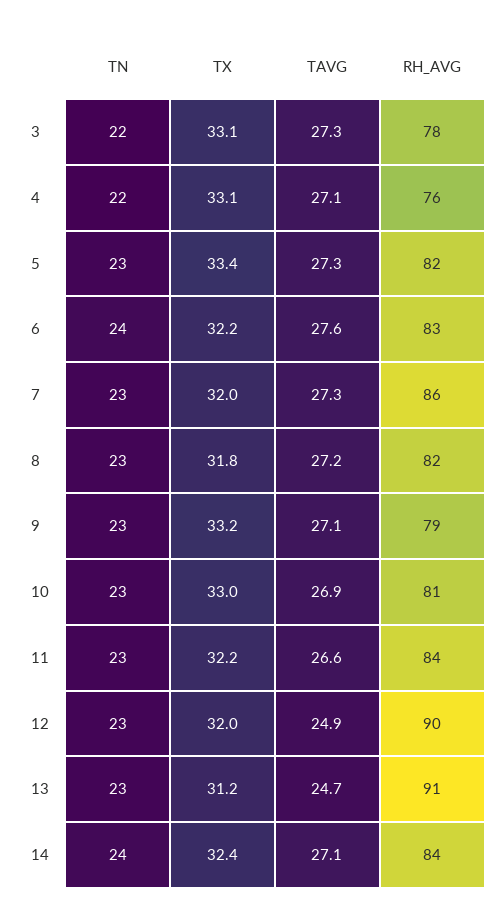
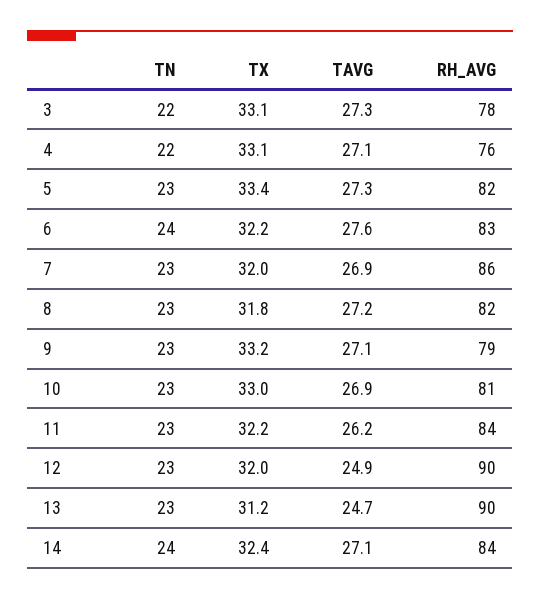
TAVG, 7: 27.3 -> 26.9
TAVG, 11: 26.6 -> 26.2
RH_AVG, 13: 91 -> 90

